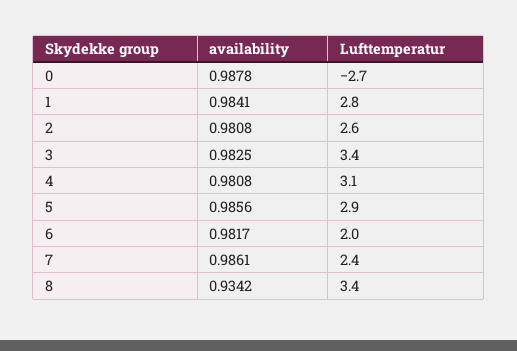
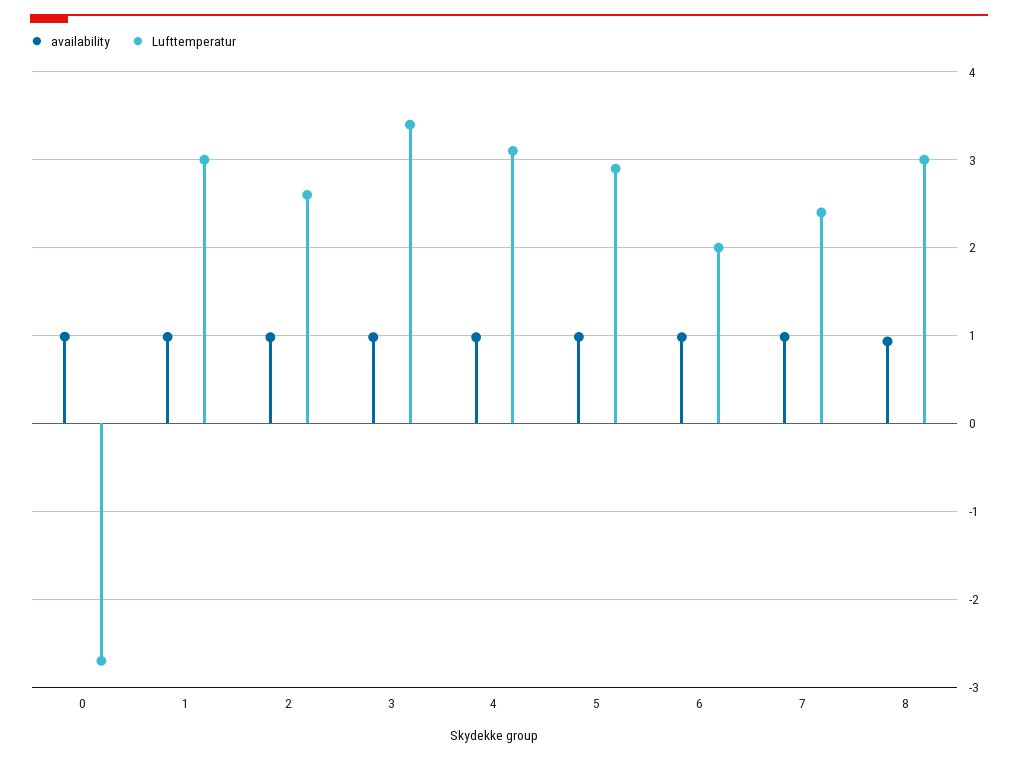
Lufttemperatur, 1: 2.8 -> 3
Lufttemperatur, 8: 3.4 -> 3

